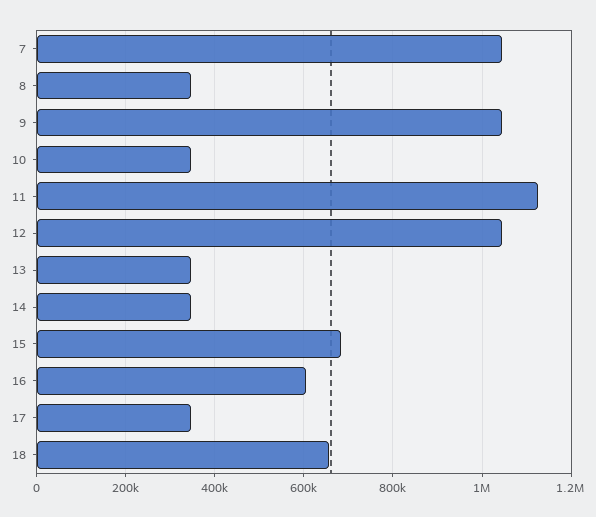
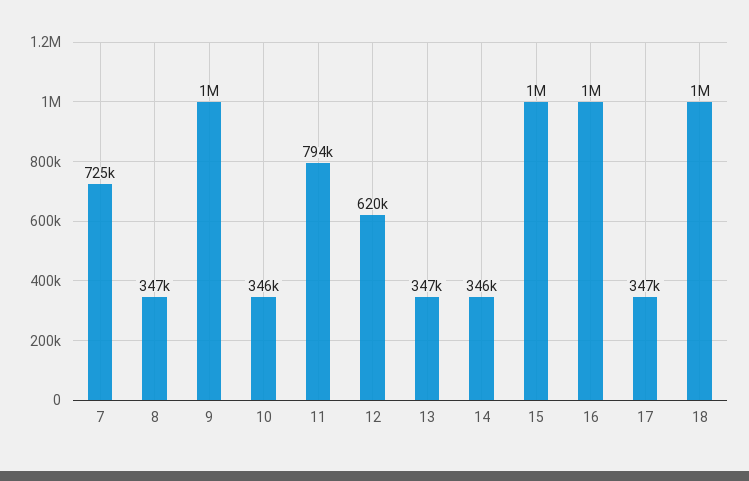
7: 1040000 -> 725000
11: 1120000 -> 794000
12: 1040000 -> 620000
15: 680000 -> 1000000
16: 600000 -> 1000000
18: 660000 -> 1000000

